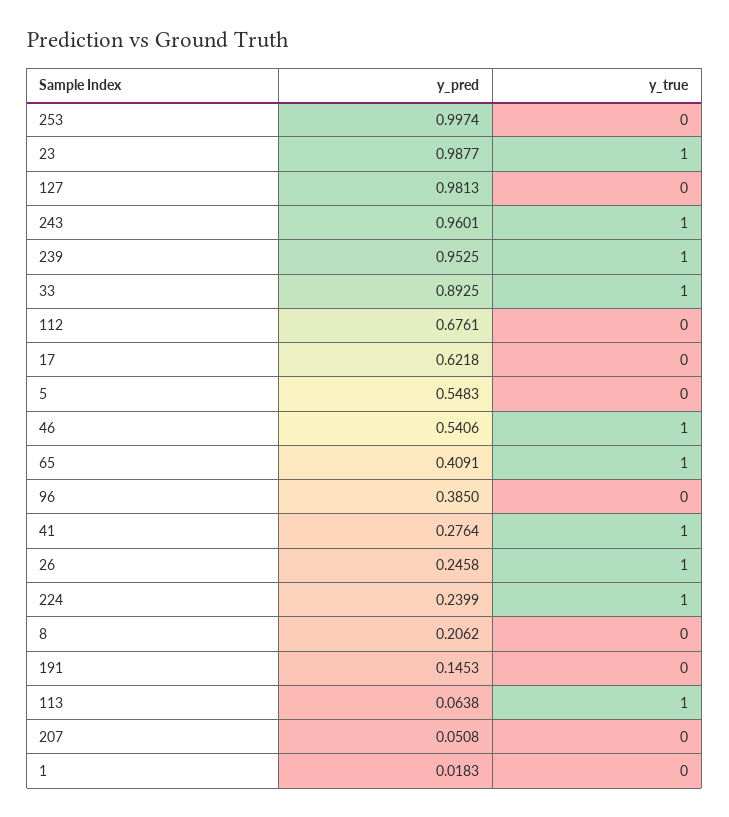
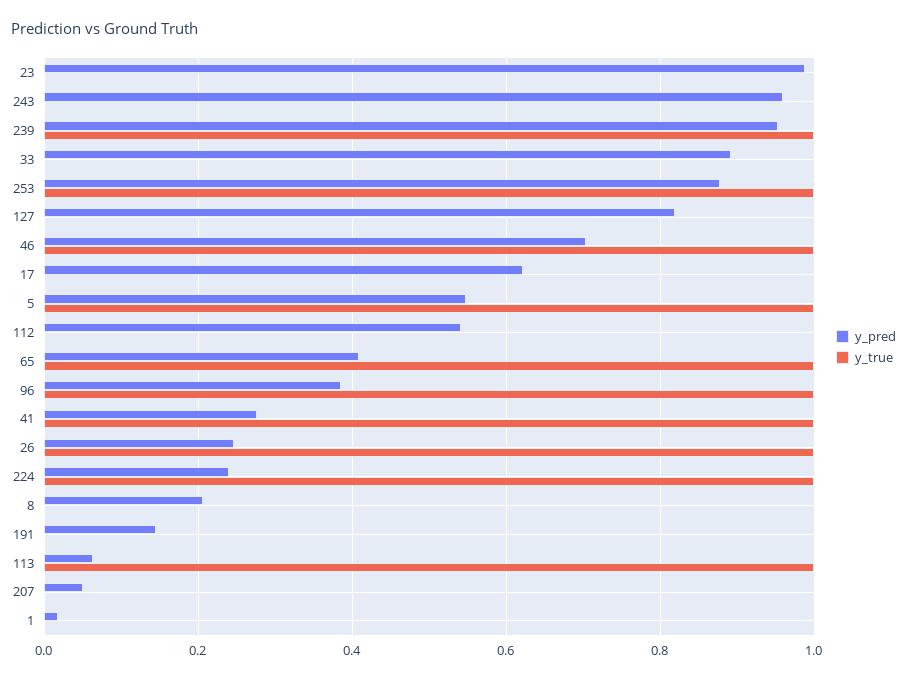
y_pred, 253: 0.9974 -> 0.88
y_true, 253: 0 -> 1
y_true, 23: 1 -> 0
y_pred, 127: 0.9813 -> 0.82
y_true, 243: 1 -> 0
y_true, 33: 1 -> 0
y_pred, 112: 0.6761 -> 0.54
y_true, 5: 0 -> 1
y_pred, 46: 0.5406 -> 0.7
y_true, 96: 0 -> 1

